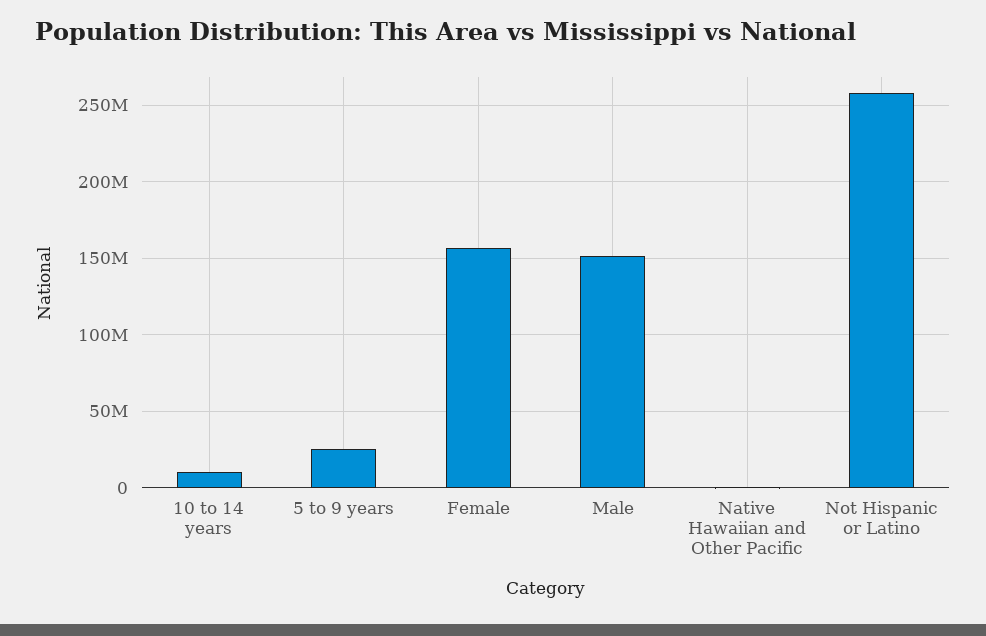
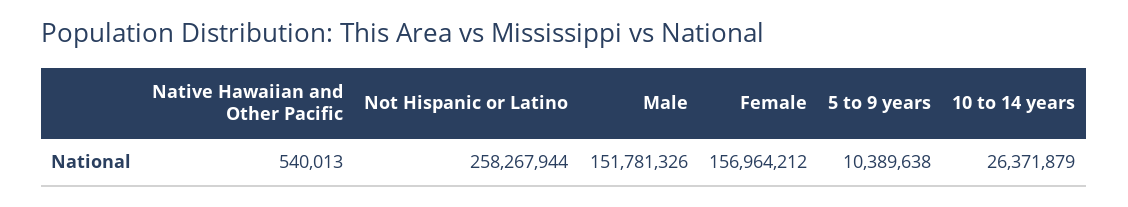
10 to 14 years: 10000000 -> 26371879
5 to 9 years: 25000000 -> 10389638

